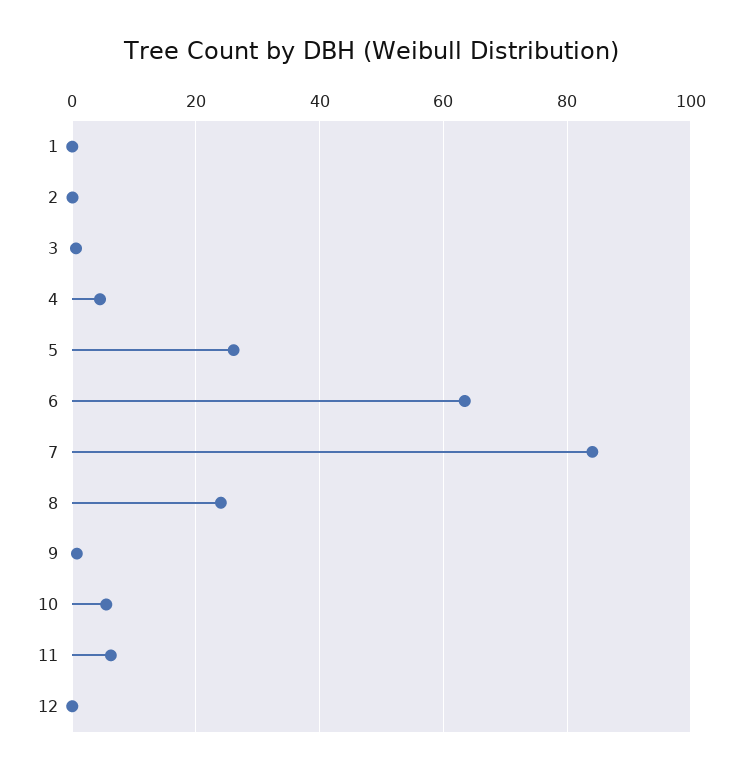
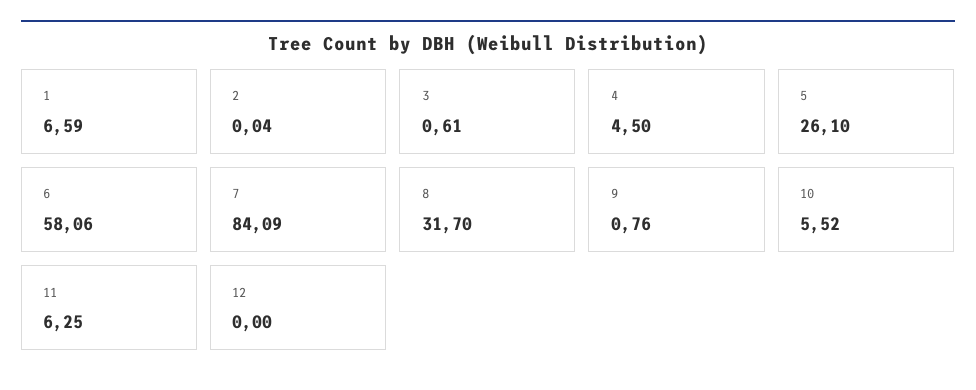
1: 0 -> 6.59
6: 64 -> 58.06
8: 24 -> 31.7

